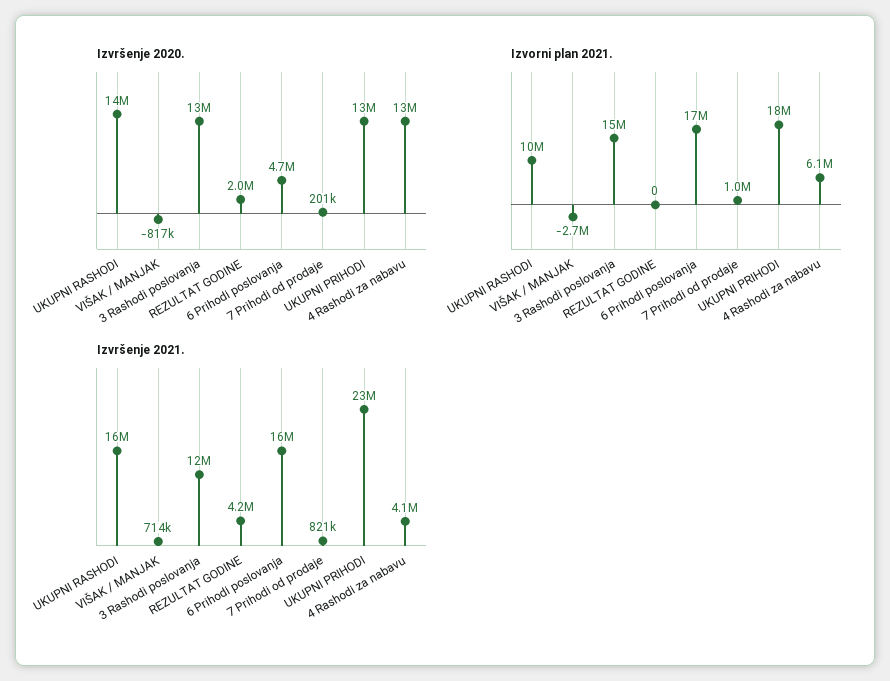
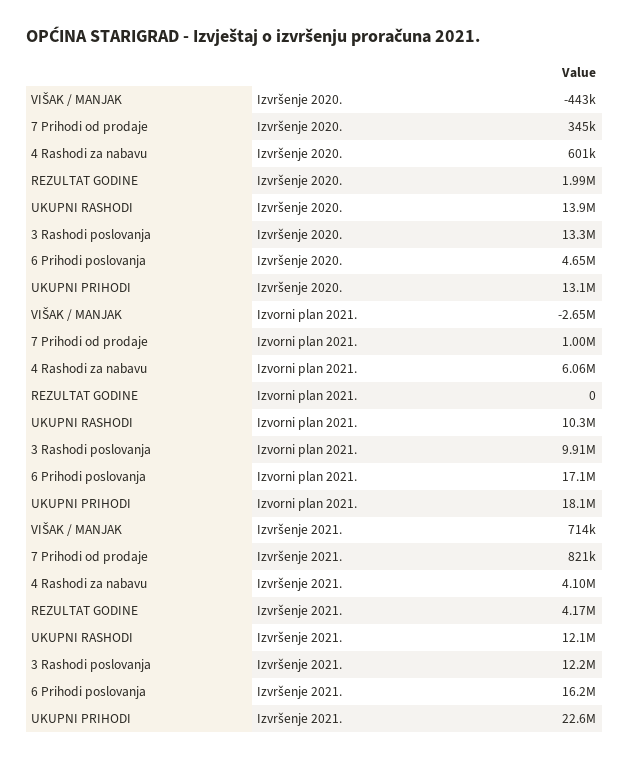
Izvršenje 2020., VIŠAK / MANJAK: -817000 -> -443000
Izvršenje 2020., 7 Prihodi od prodaje: 201000 -> 345000
Izvršenje 2020., 4 Rashodi za nabavu: 13000000 -> 601000
Izvorni plan 2021., 3 Rashodi poslovanja: 15000000 -> 9910000
Izvršenje 2021., UKUPNI RASHODI: 16000000 -> 12100000

